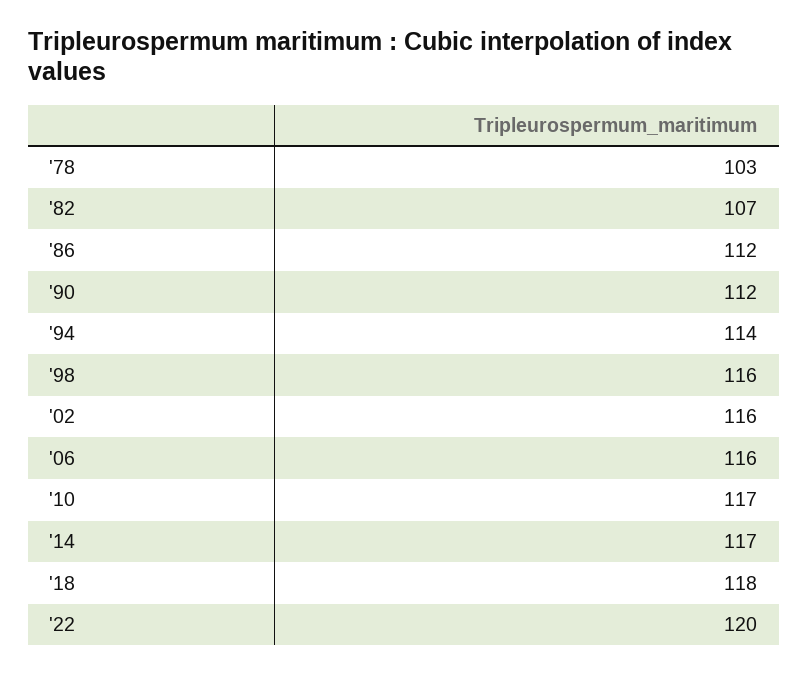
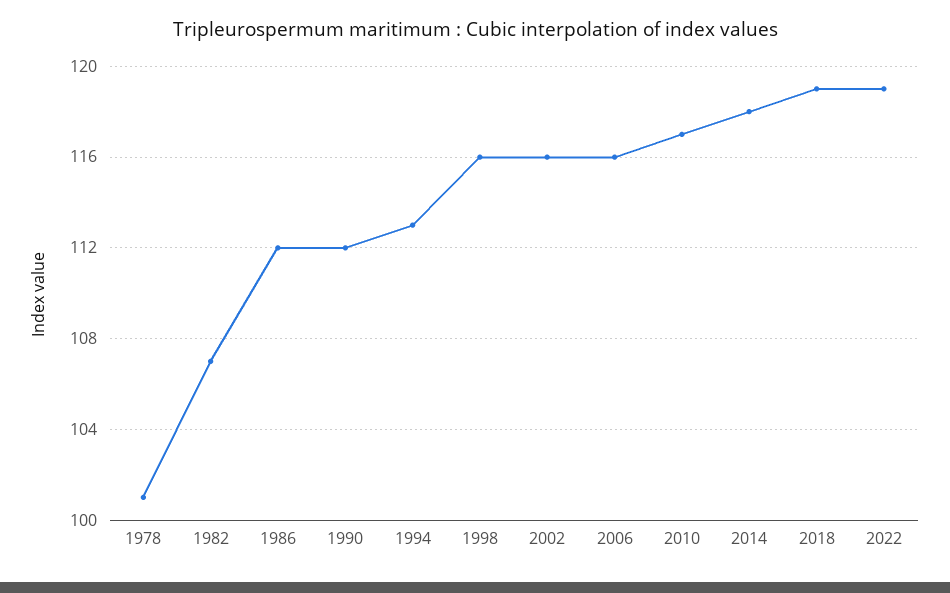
'78: 103 -> 101
'94: 114 -> 113
'14: 117 -> 118
'18: 118 -> 119
'22: 120 -> 119

